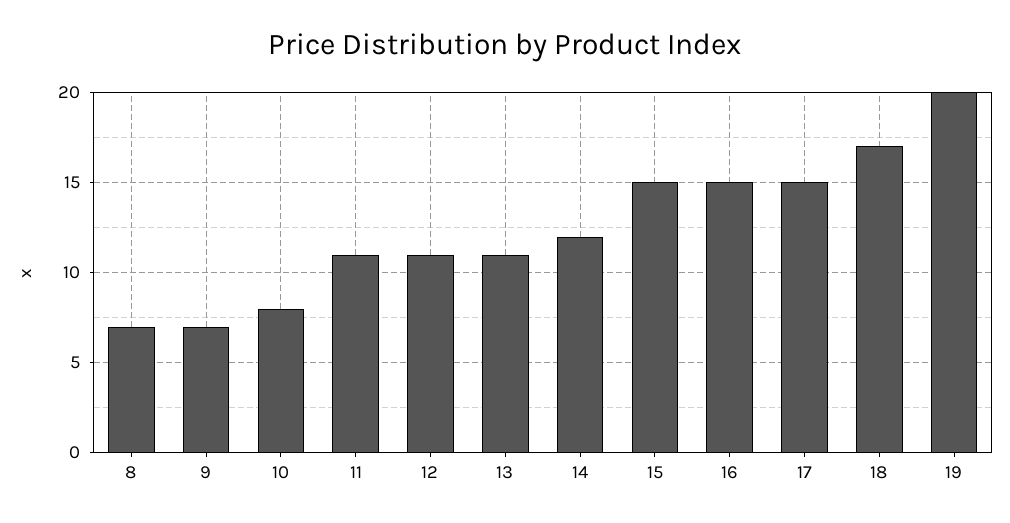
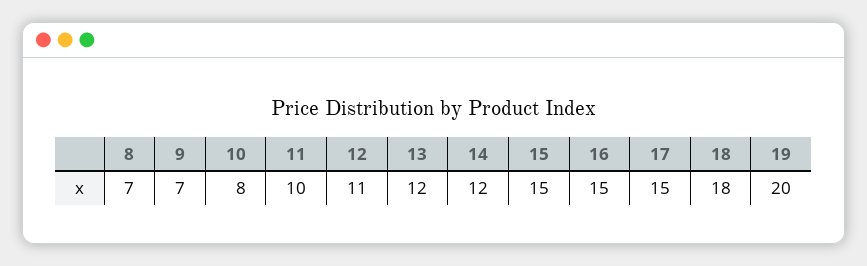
11: 11 -> 10
13: 11 -> 12
18: 17 -> 18

